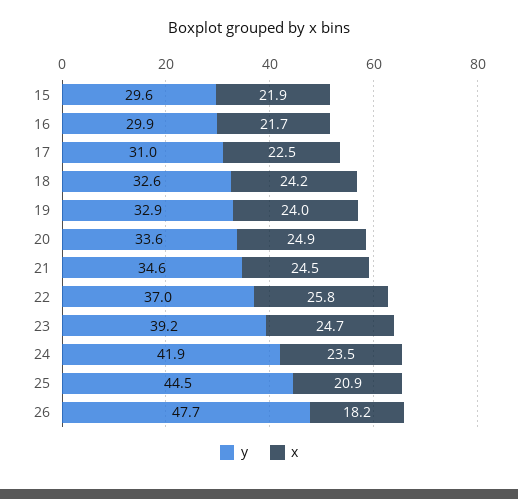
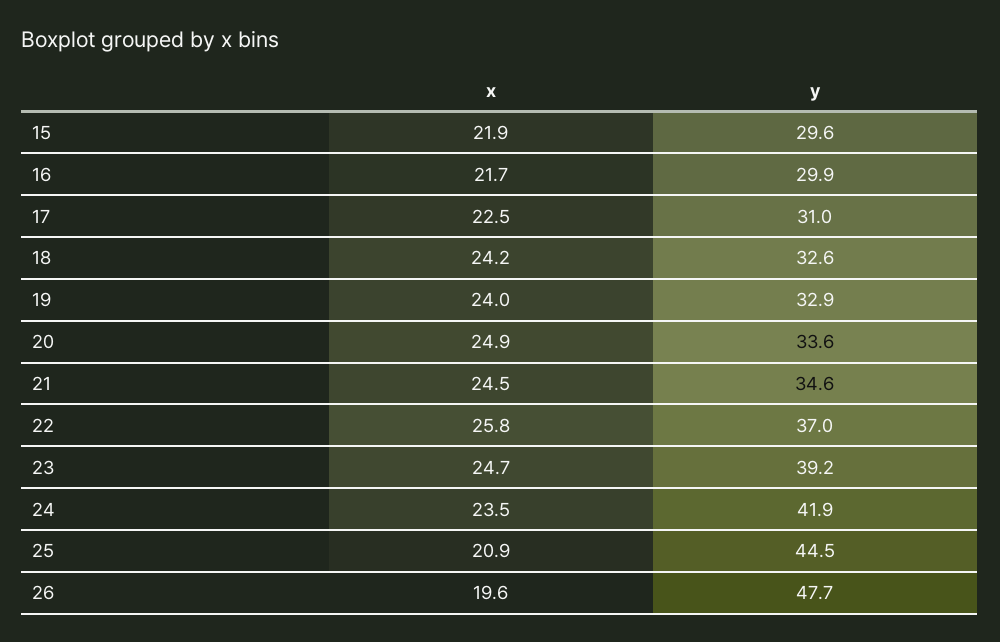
x, 26: 18.2 -> 19.6

